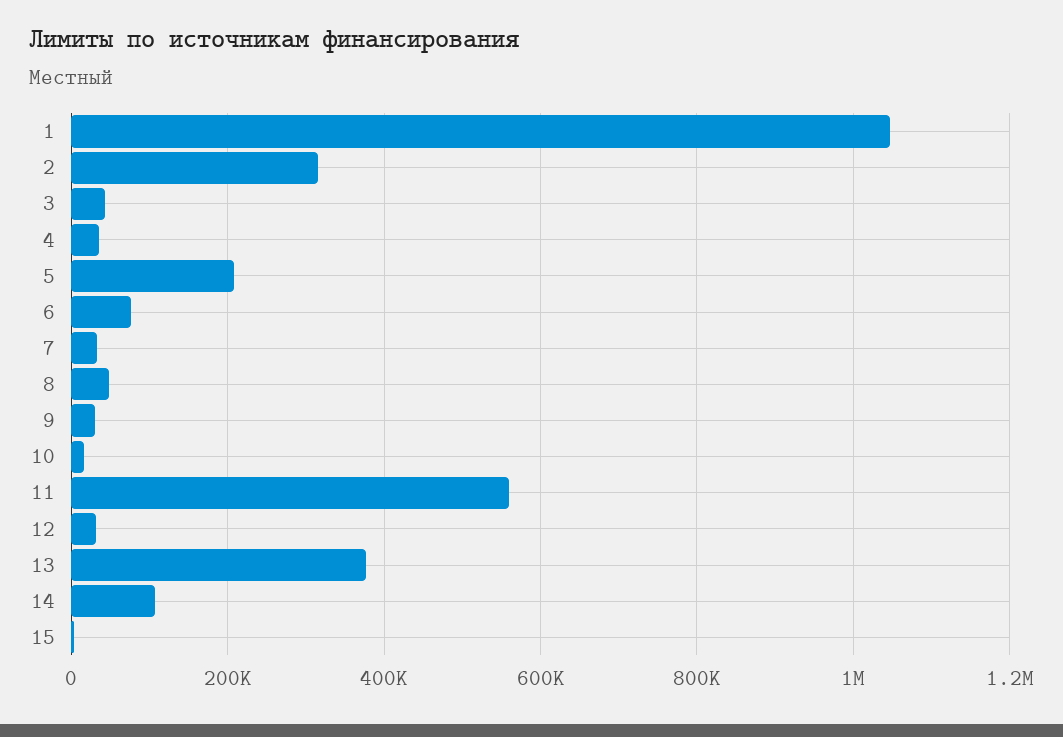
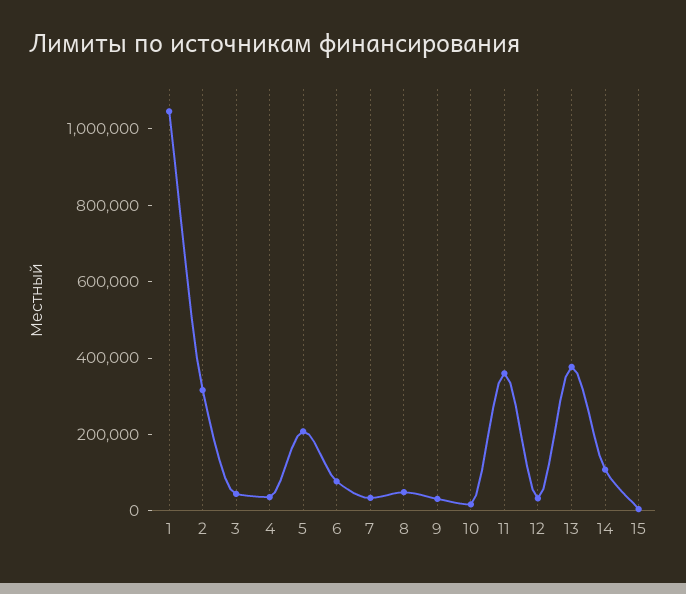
11: 560000 -> 350000

